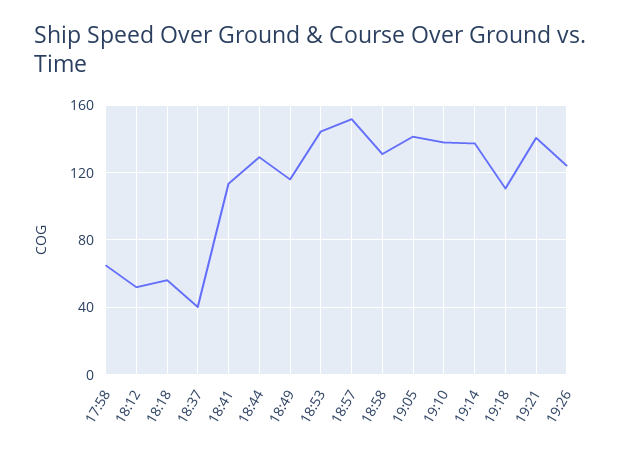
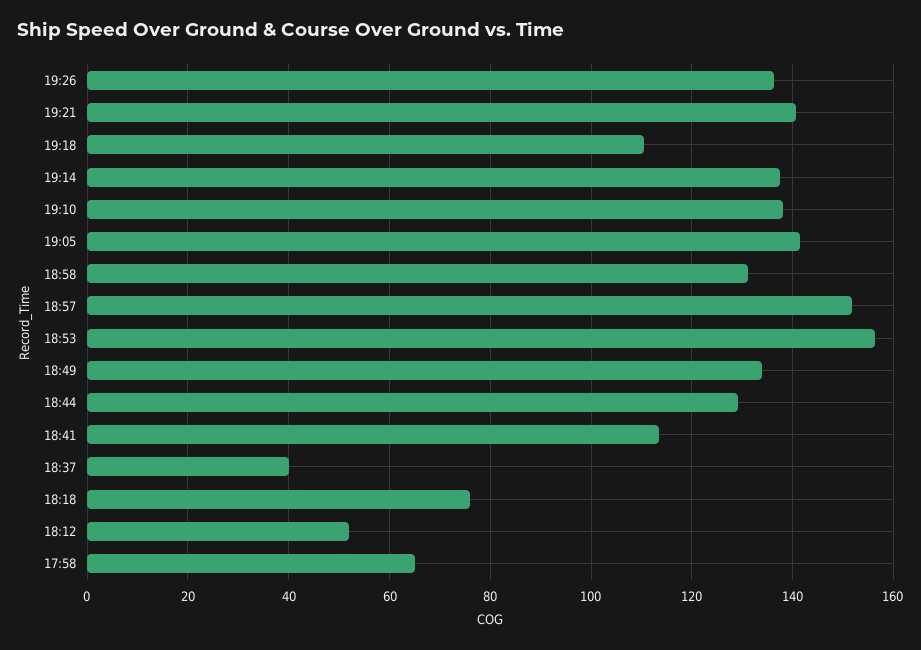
18:18: 55 -> 76
18:49: 115 -> 134
18:53: 145 -> 156
19:26: 125 -> 136

